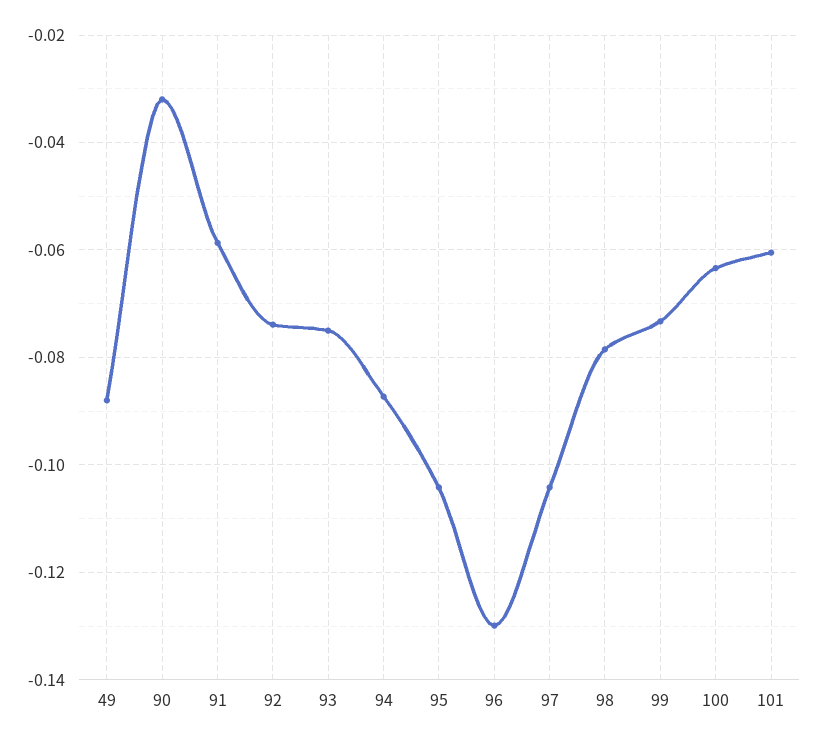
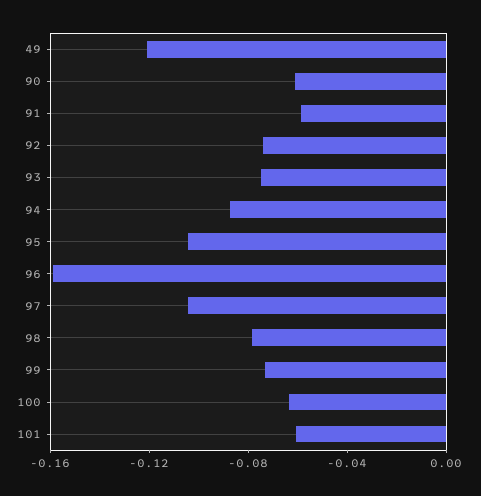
49: -0.088 -> -0.12
90: -0.032 -> -0.06
96: -0.13 -> -0.16

